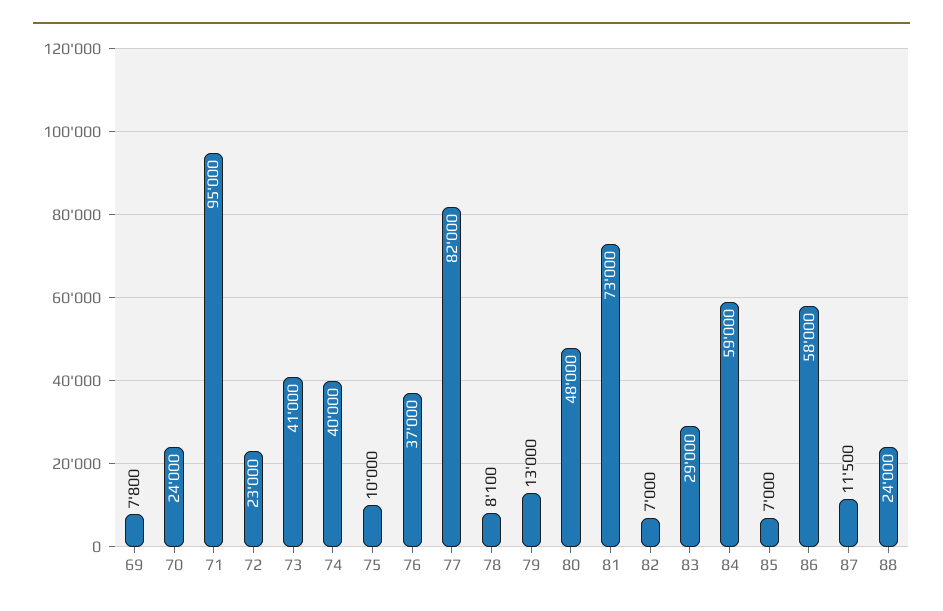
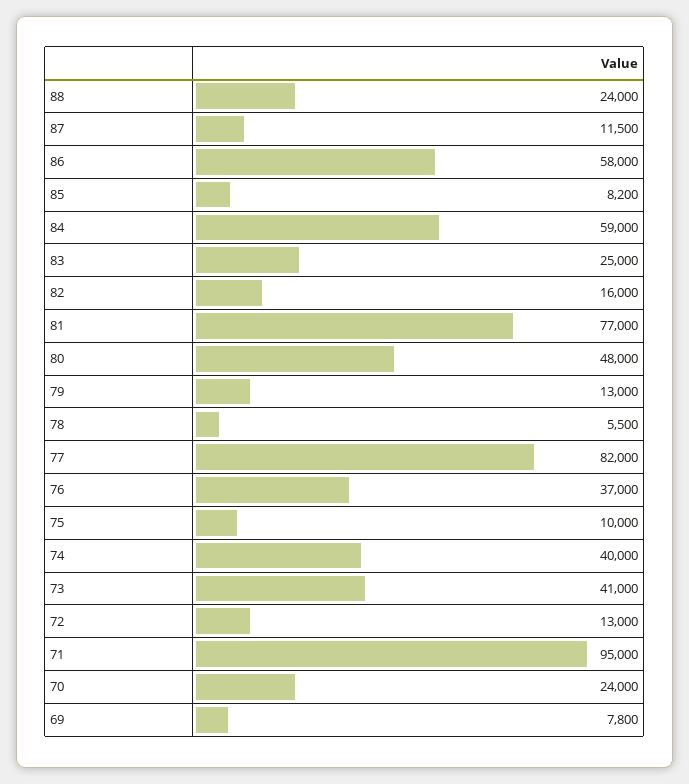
72: 23000 -> 13000
78: 8100 -> 5500
81: 73000 -> 77000
82: 7000 -> 16000
83: 29000 -> 25000
85: 7000 -> 8200

